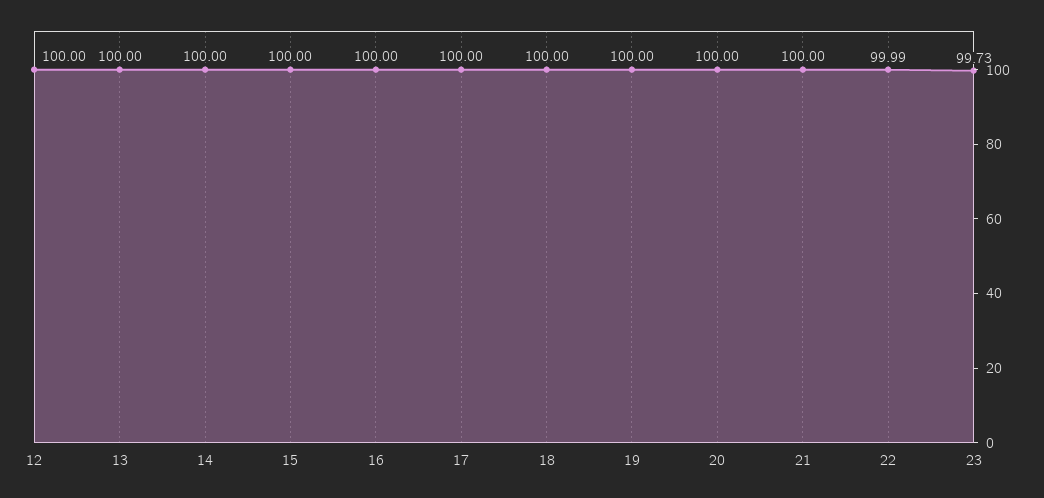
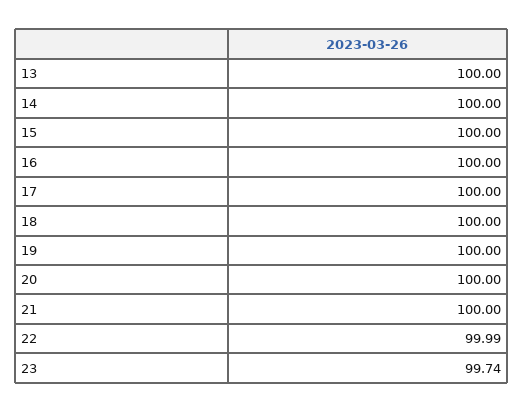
12: 100 -> none
23: 99.73 -> 99.74

